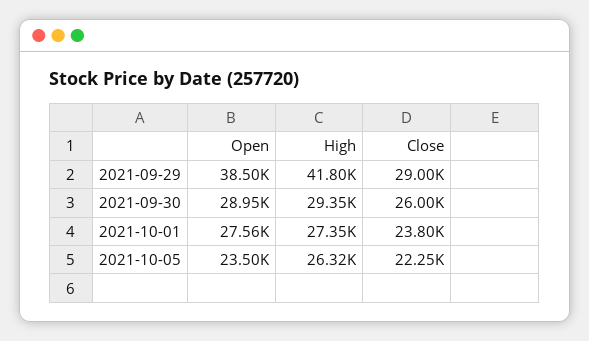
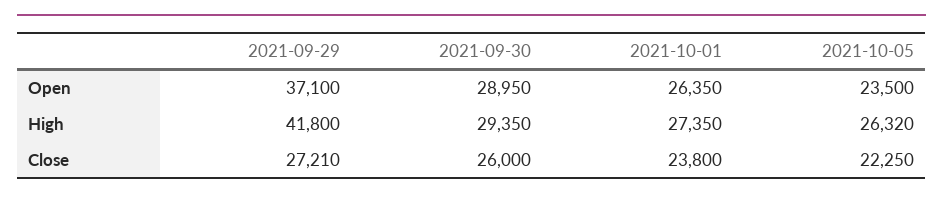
Open, 2021-09-29: 38500 -> 37100
Close, 2021-09-29: 29000 -> 27210
Open, 2021-10-01: 27560 -> 26350

